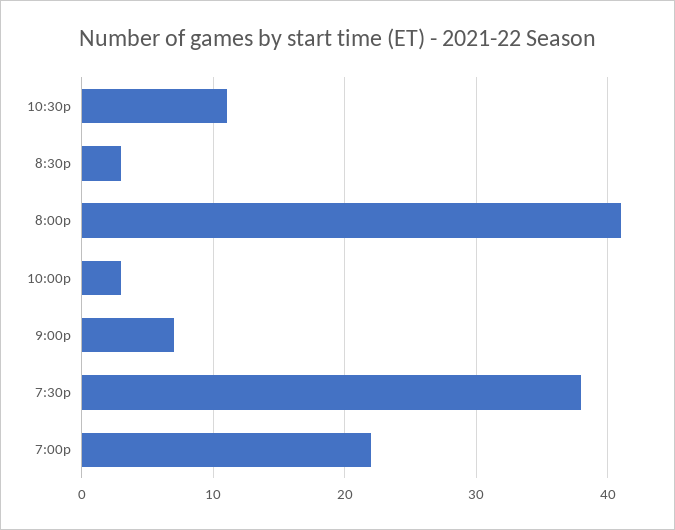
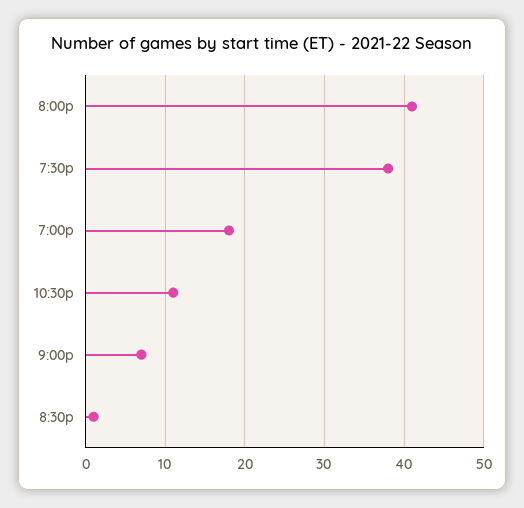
8:30p: 3 -> 1
10:00p: 3 -> none
7:00p: 22 -> 18

